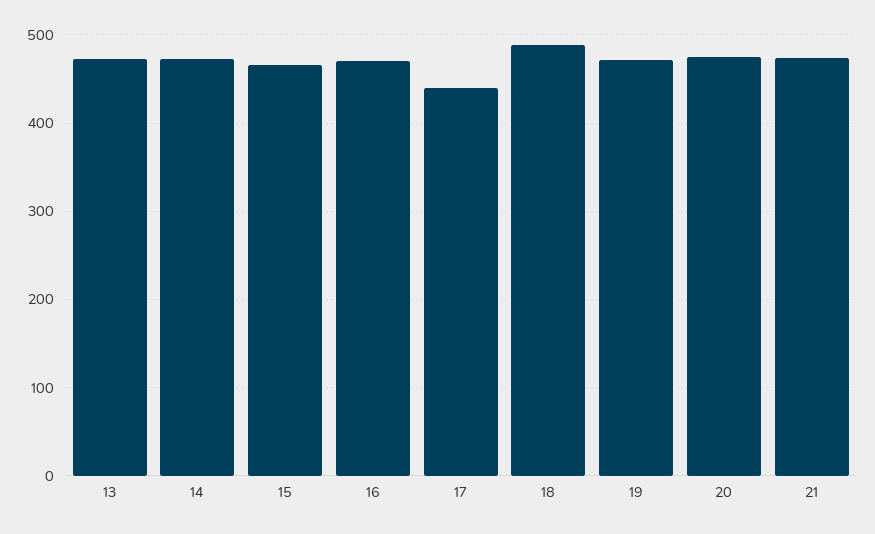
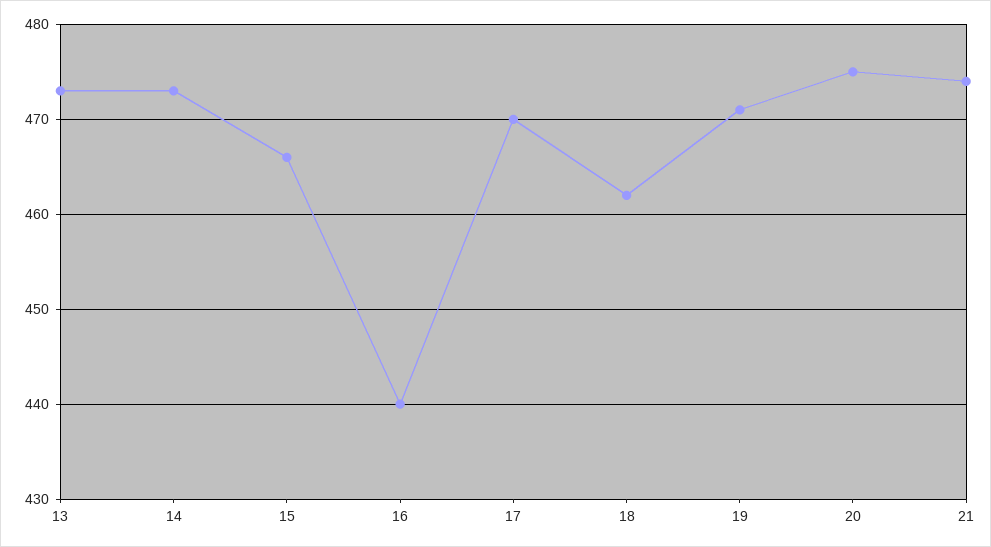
16: 470 -> 440
17: 440 -> 470
18: 490 -> 462

